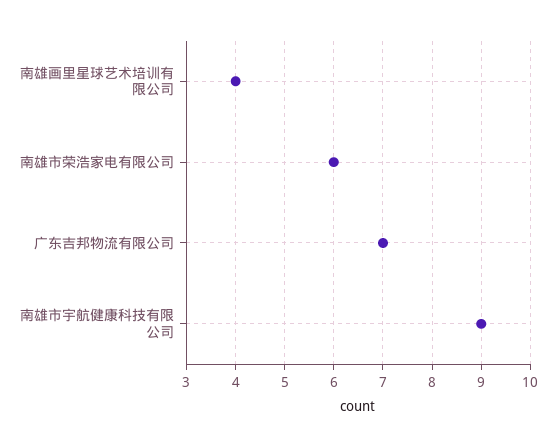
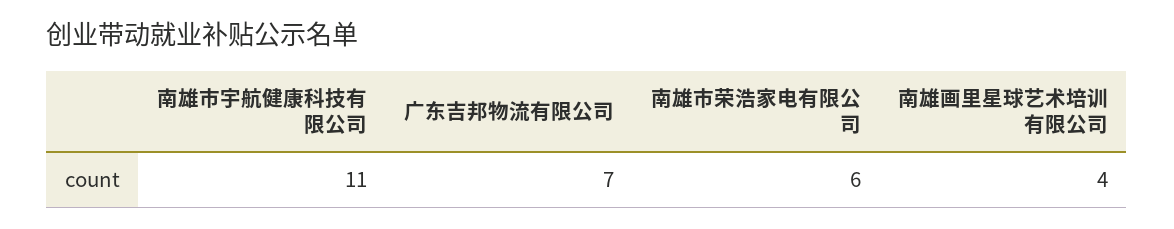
南雄市宇航健康科技有限公司: 9 -> 11

